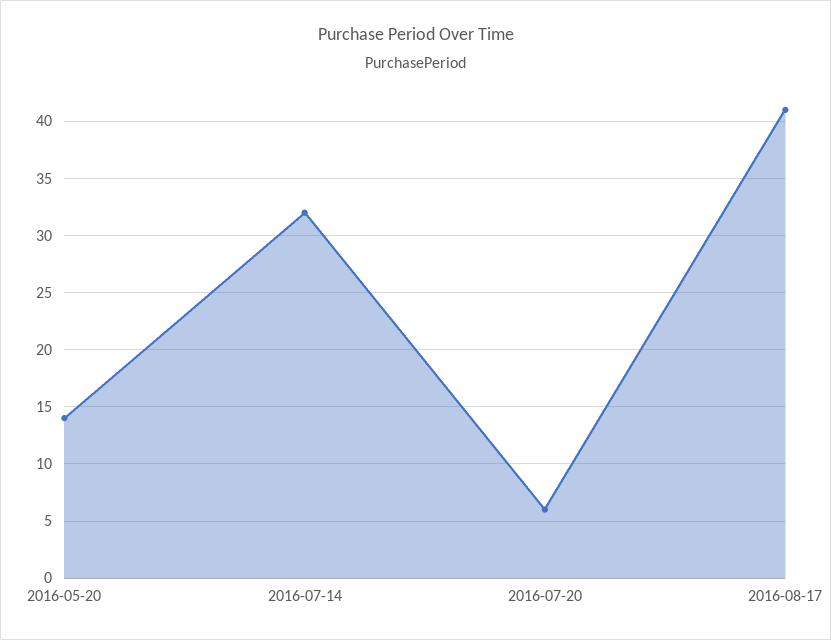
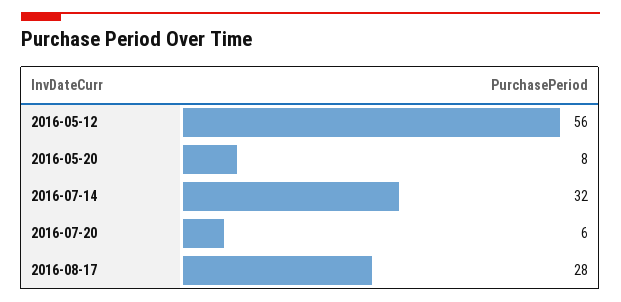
2016-05-20: 14 -> 8
2016-08-17: 41 -> 28
2016-05-12: none -> 56

